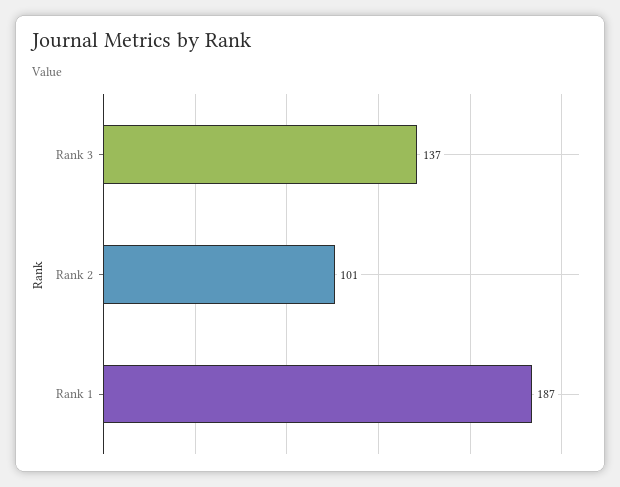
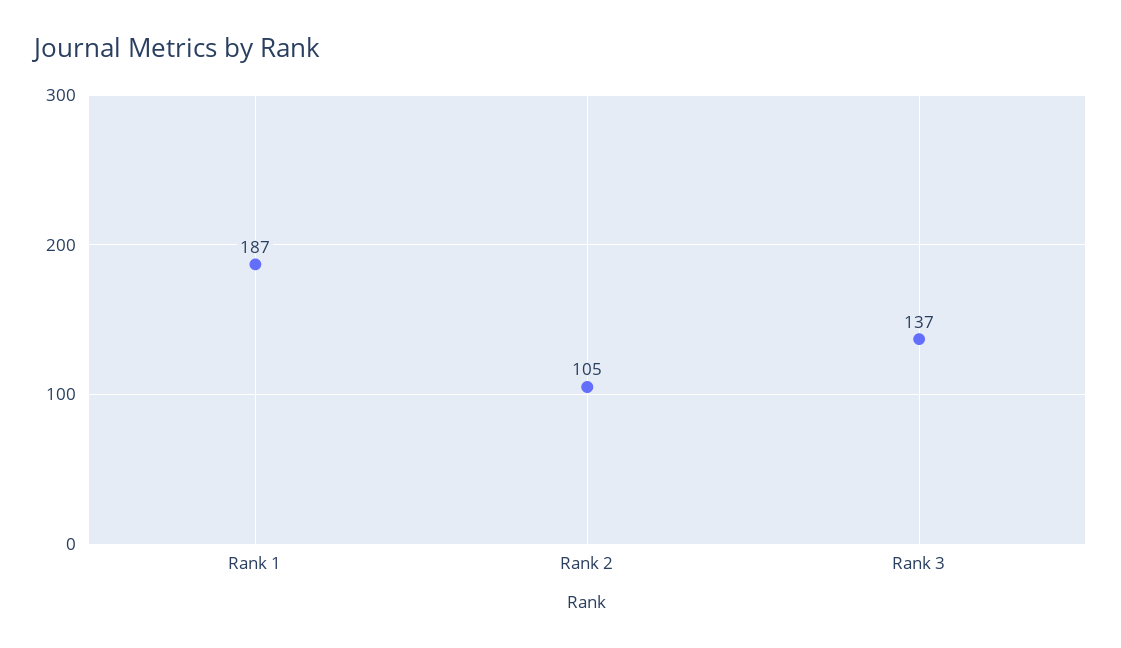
Rank 2: 101 -> 105

